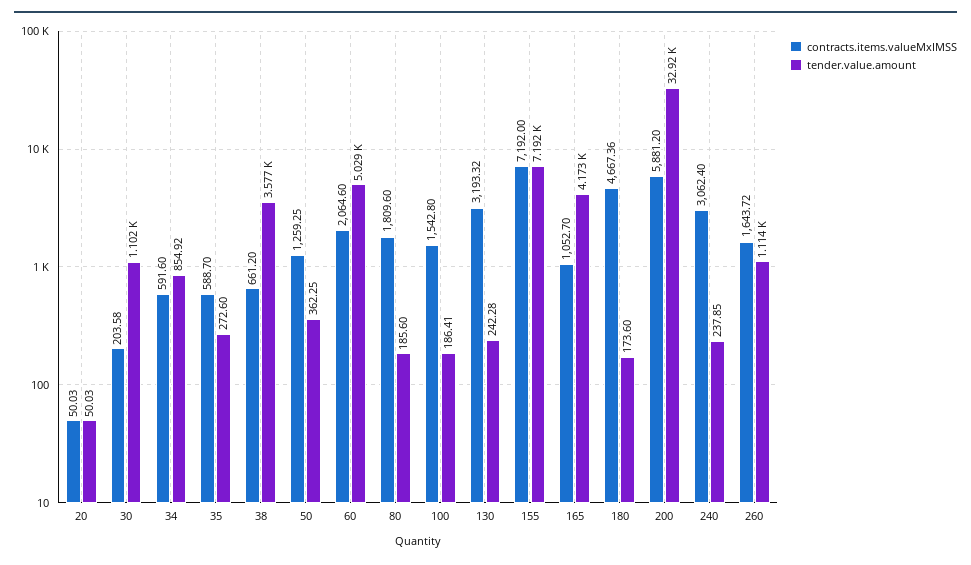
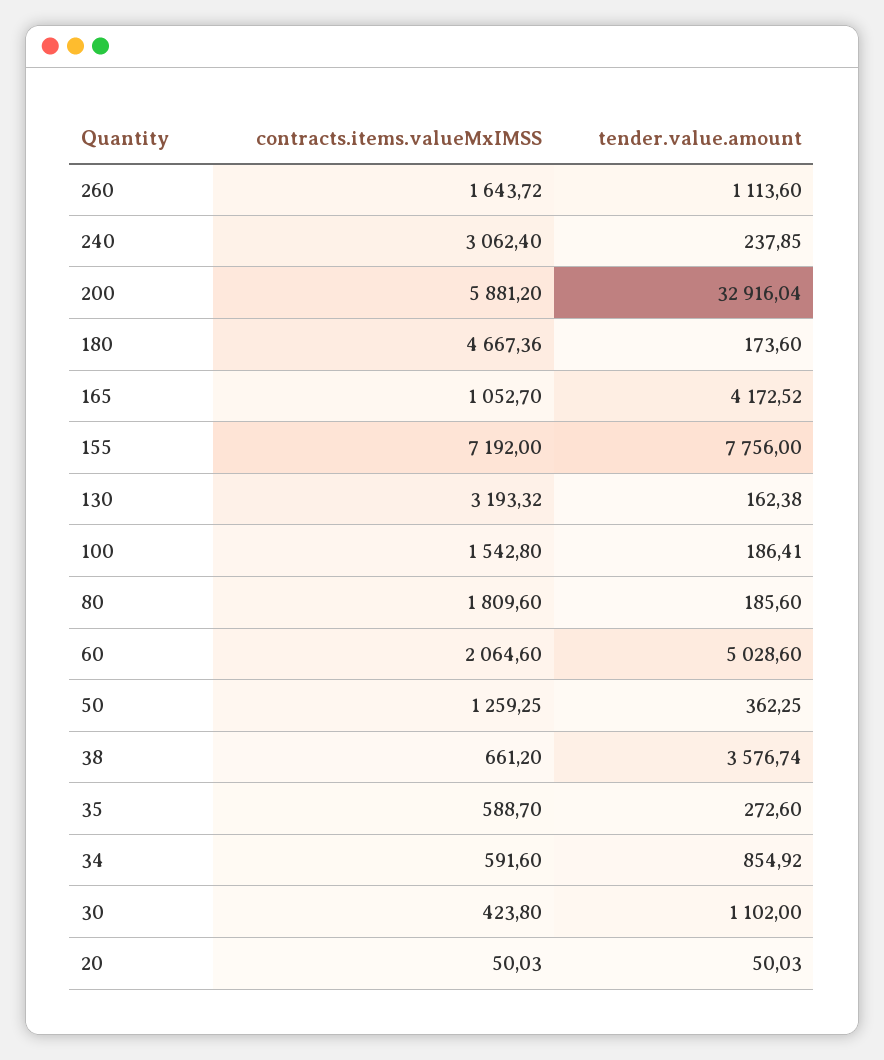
contracts.items.valueMxIMSS, 30: 203.58 -> 423.8
tender.value.amount, 130: 242.28 -> 162.38
tender.value.amount, 155: 7192 -> 7756

